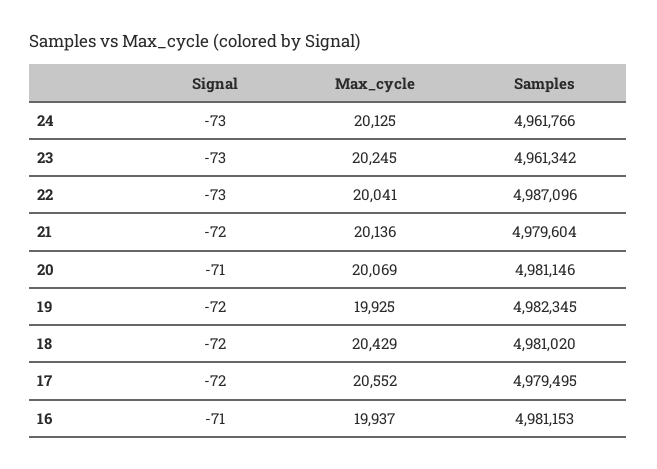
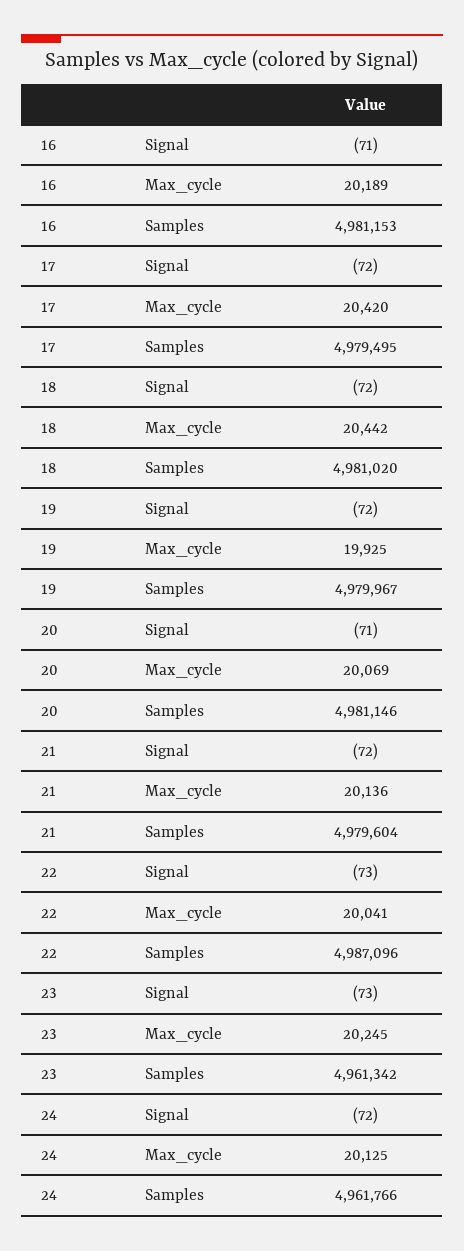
Signal, 24: -73 -> -72
Samples, 19: 4982345 -> 4979967
Max_cycle, 18: 20429 -> 20442
Max_cycle, 17: 20552 -> 20420
Max_cycle, 16: 19937 -> 20189

